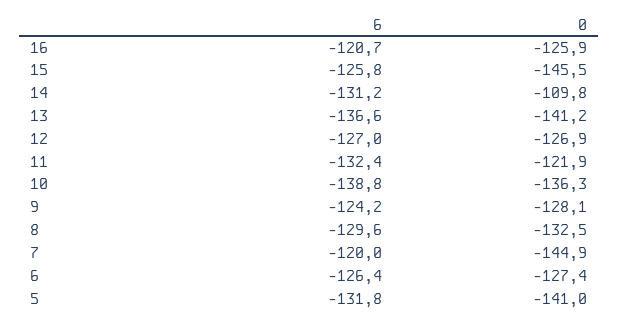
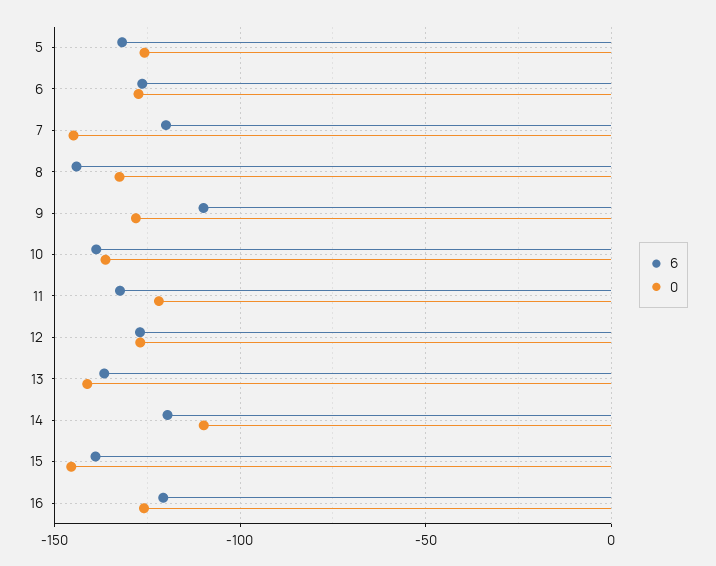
6, 15: -125.8 -> -140
6, 14: -131.2 -> -120
6, 9: -124.2 -> -110
6, 8: -129.6 -> -145
0, 5: -141 -> -125

